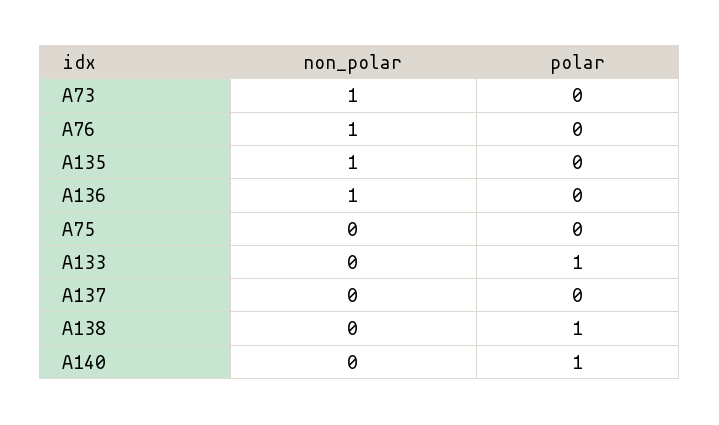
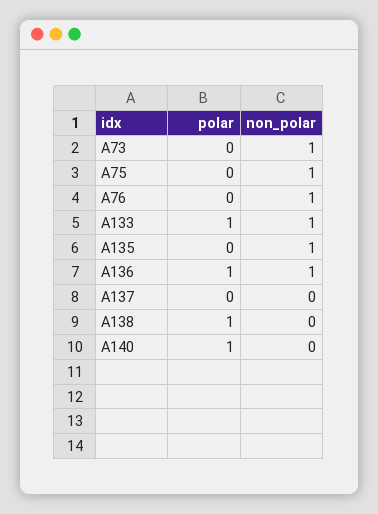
polar, A136: 0 -> 1
non_polar, A75: 0 -> 1
non_polar, A133: 0 -> 1

